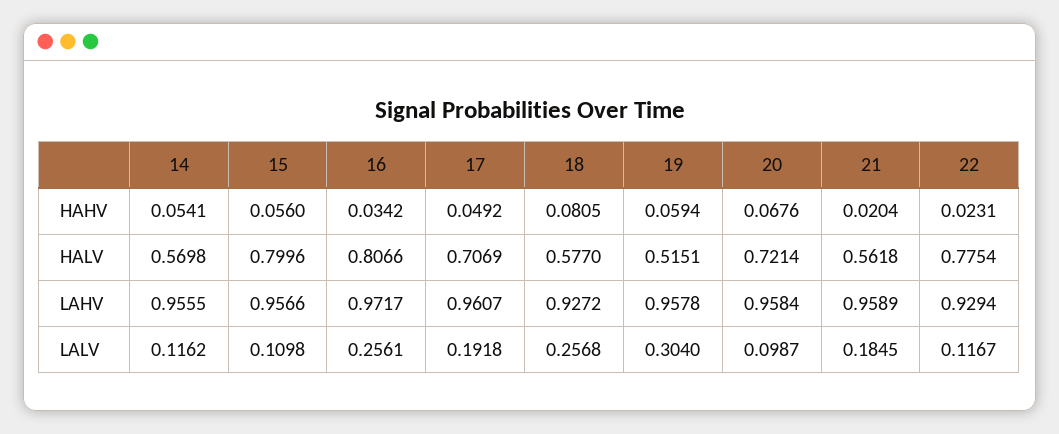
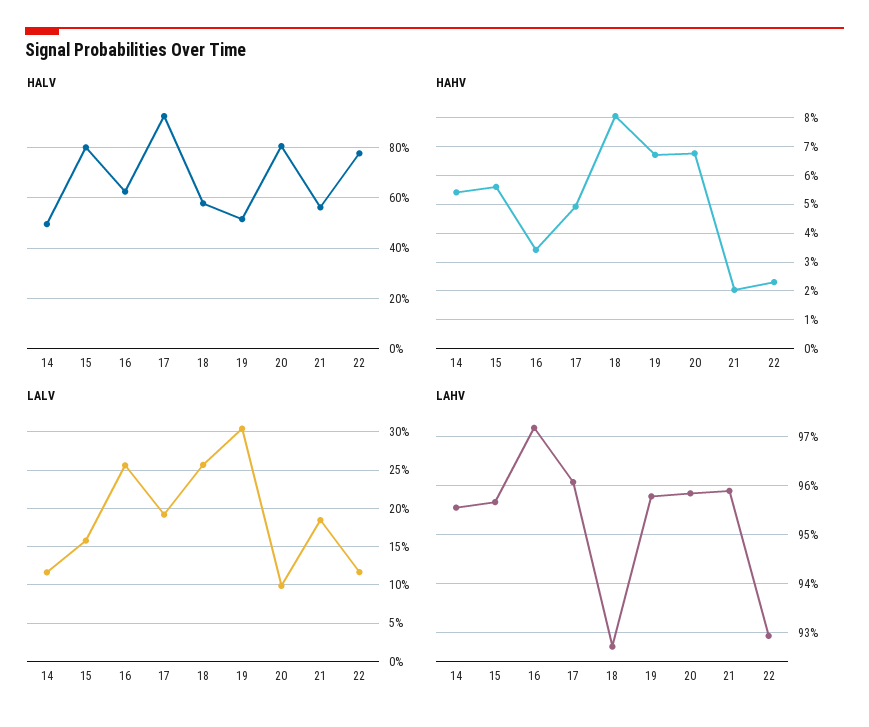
HAHV, 19: 0.0594 -> 0.0675
HALV, 14: 0.5698 -> 0.5
HALV, 16: 0.8066 -> 0.625
HALV, 17: 0.7069 -> 0.925
HALV, 20: 0.7214 -> 0.8
LALV, 15: 0.1098 -> 0.16

